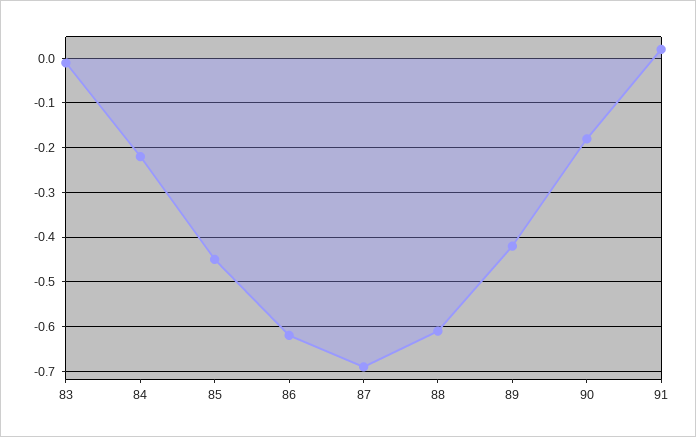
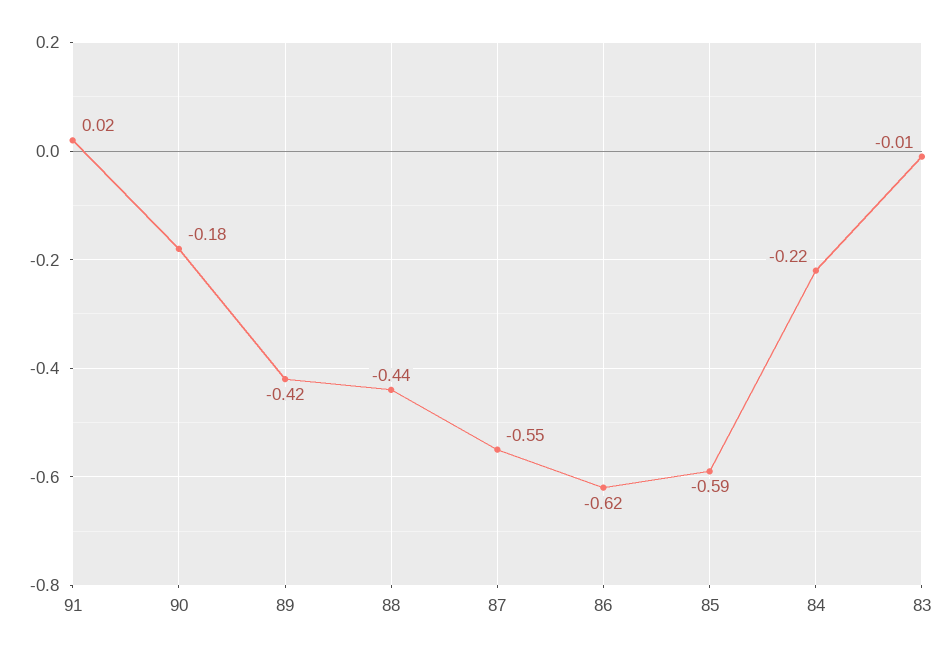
85: -0.45 -> -0.59
87: -0.7 -> -0.55
88: -0.6 -> -0.44

